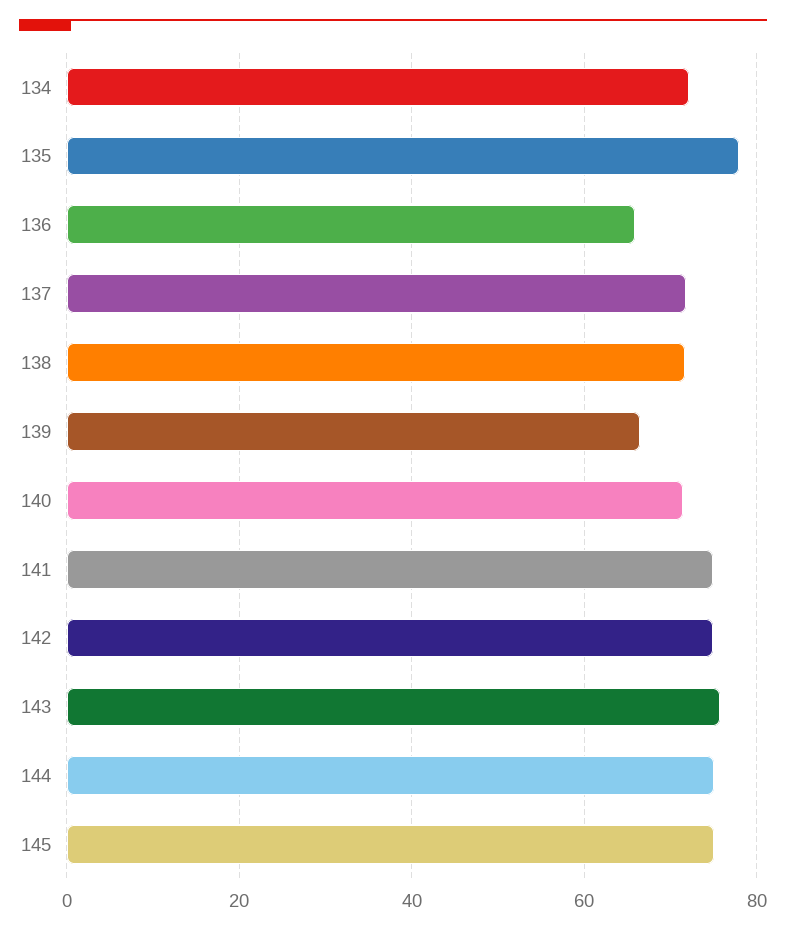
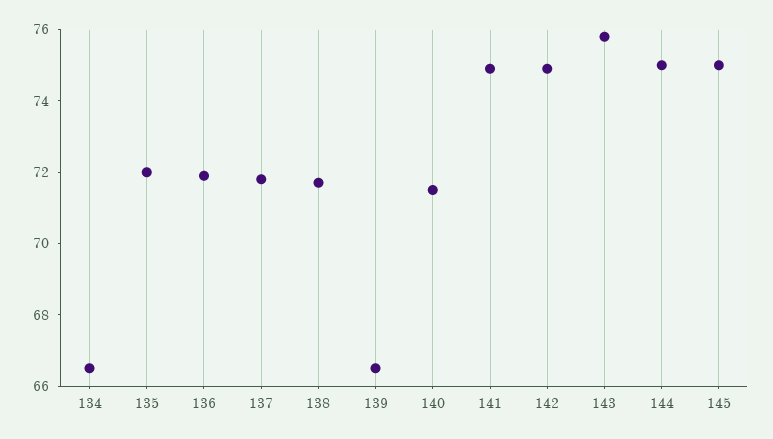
134: 72 -> 66.5
135: 78 -> 72
136: 66 -> 72

